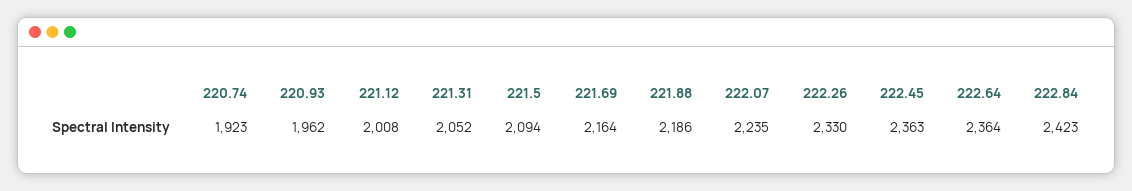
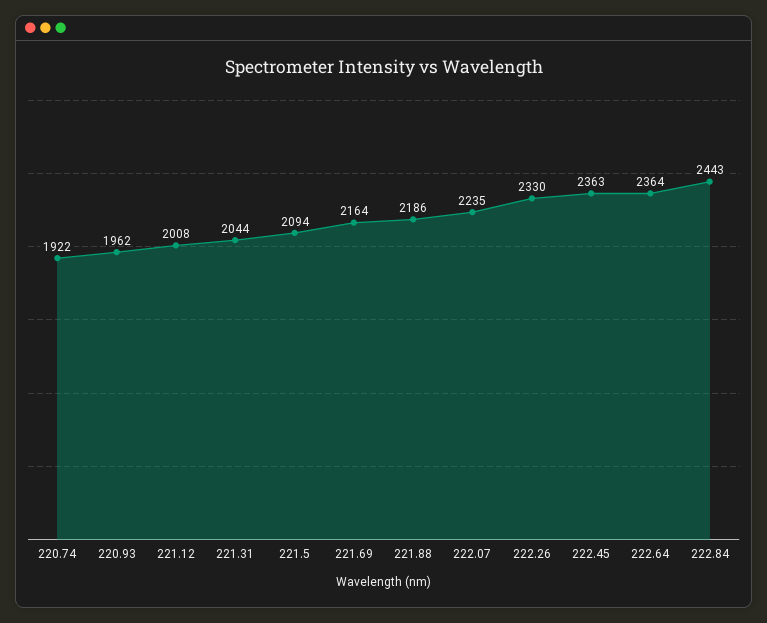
220.74: 1923 -> 1922
221.31: 2052 -> 2044
222.84: 2423 -> 2443

